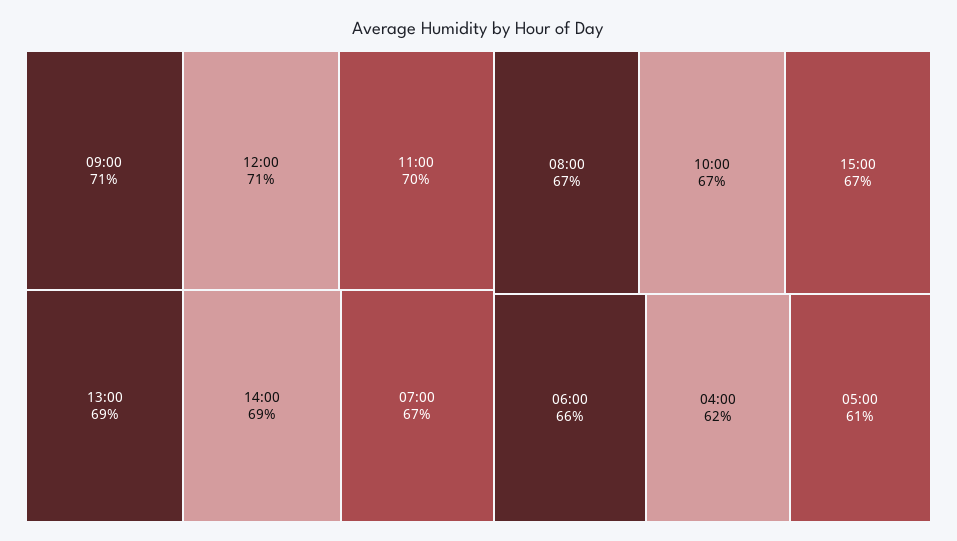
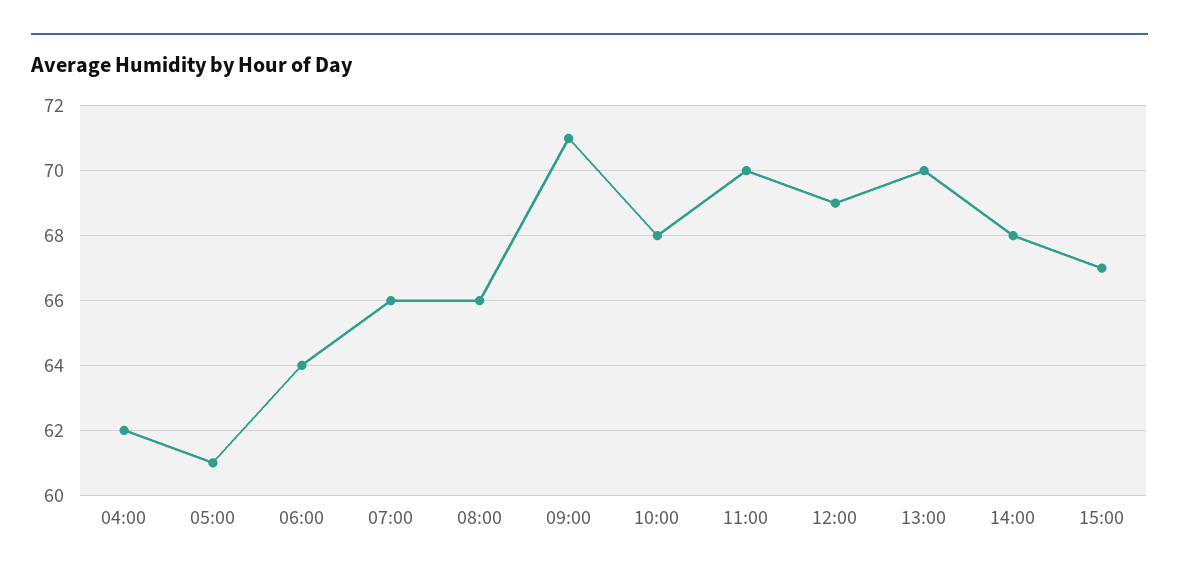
12:00: 71 -> 69
13:00: 69 -> 70
14:00: 69 -> 68
07:00: 67 -> 66
08:00: 67 -> 66
10:00: 67 -> 68
06:00: 66 -> 64

